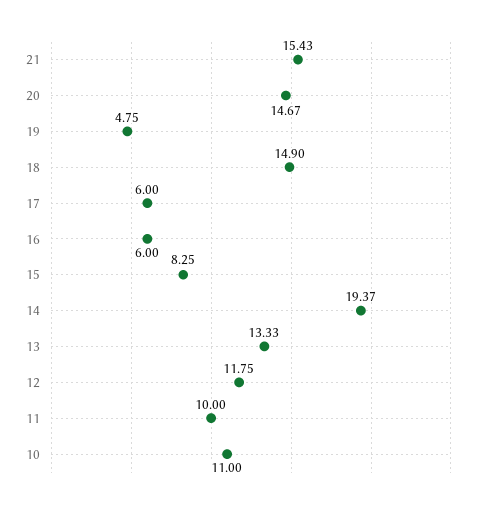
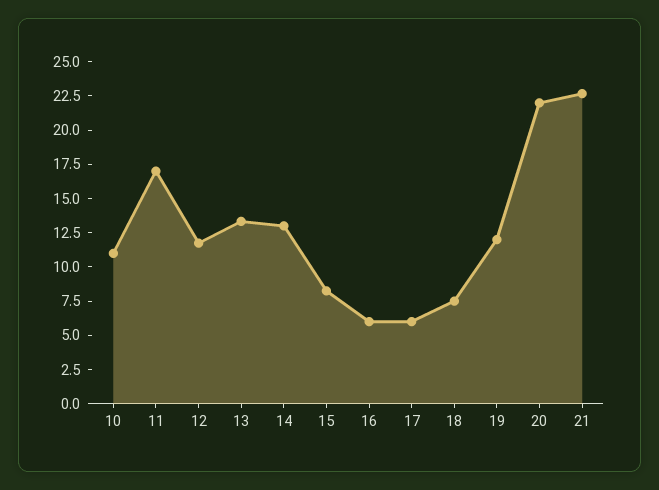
21: 15.43 -> 22.5
20: 14.67 -> 22.5
19: 4.75 -> 12.5
18: 14.9 -> 7.5
14: 19.37 -> 12.5
11: 10 -> 17.5

